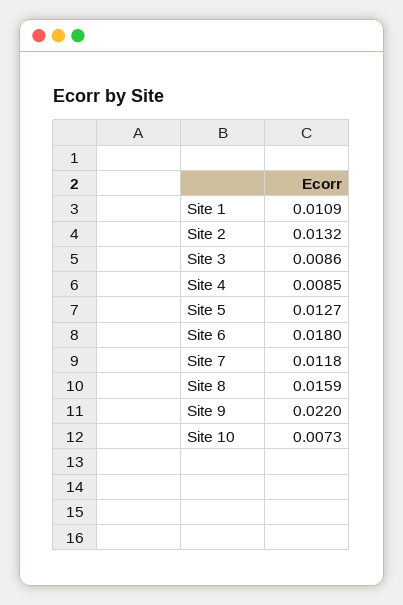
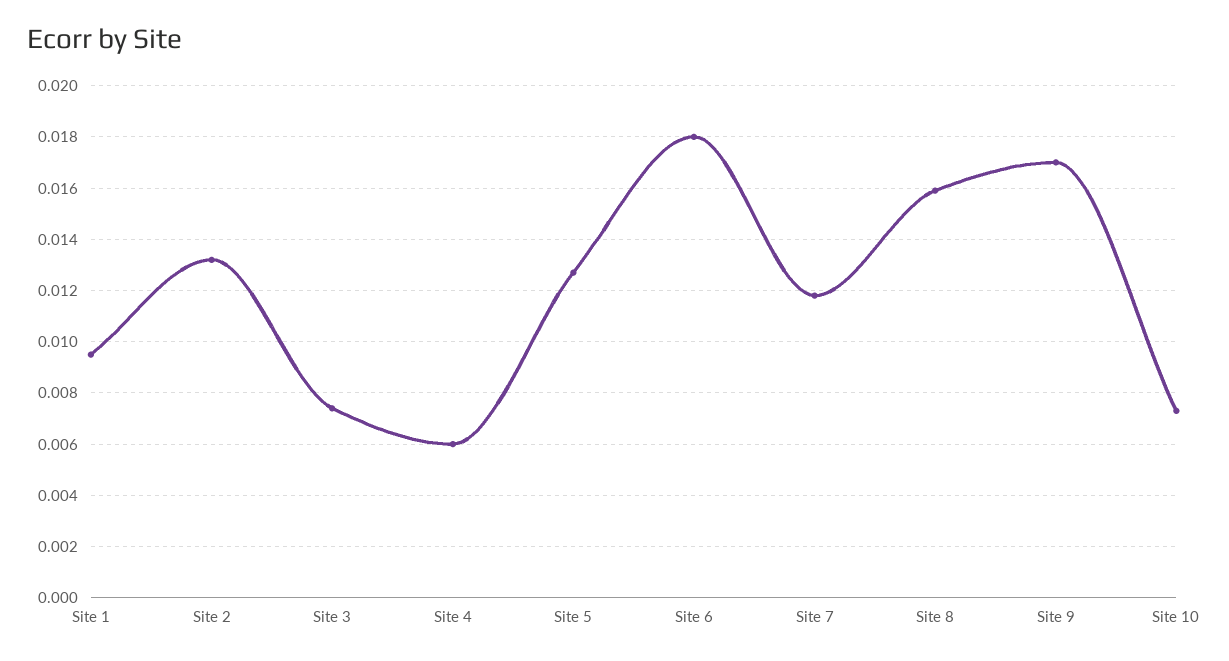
Site 1: 0.0109 -> 0.0095
Site 3: 0.0086 -> 0.0075
Site 4: 0.0085 -> 0.006
Site 9: 0.022 -> 0.017

